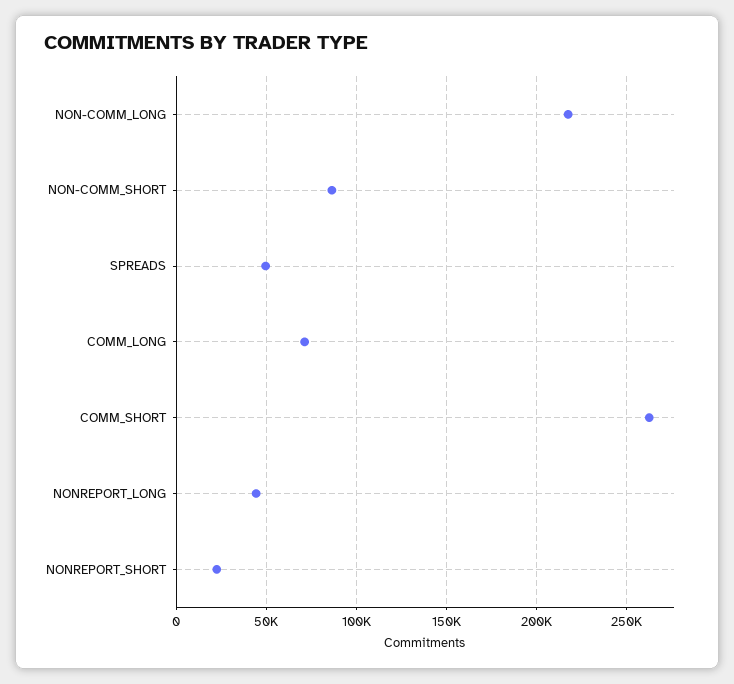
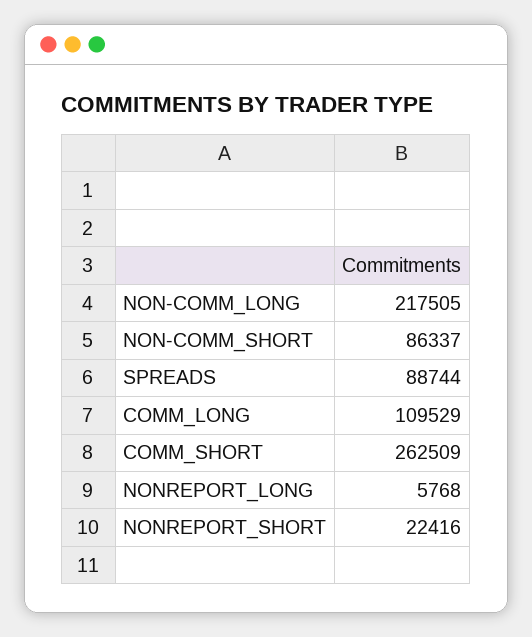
SPREADS: 50000 -> 88744
COMM_LONG: 70000 -> 109529
NONREPORT_LONG: 45000 -> 5768

